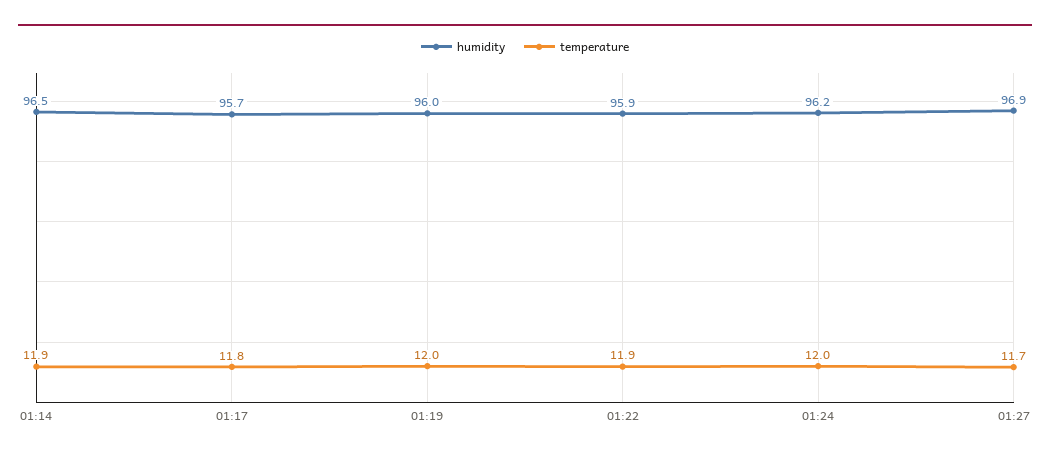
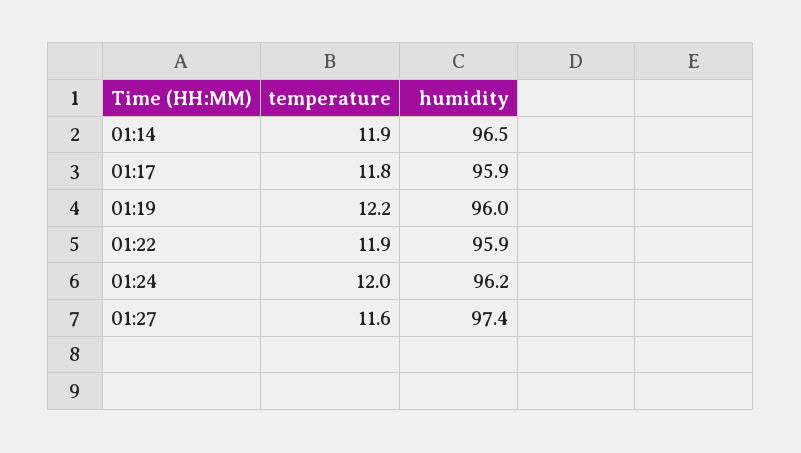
humidity, 01:17: 95.7 -> 95.9
temperature, 01:19: 12 -> 12.2
humidity, 01:27: 96.9 -> 97.4
temperature, 01:27: 11.7 -> 11.6

